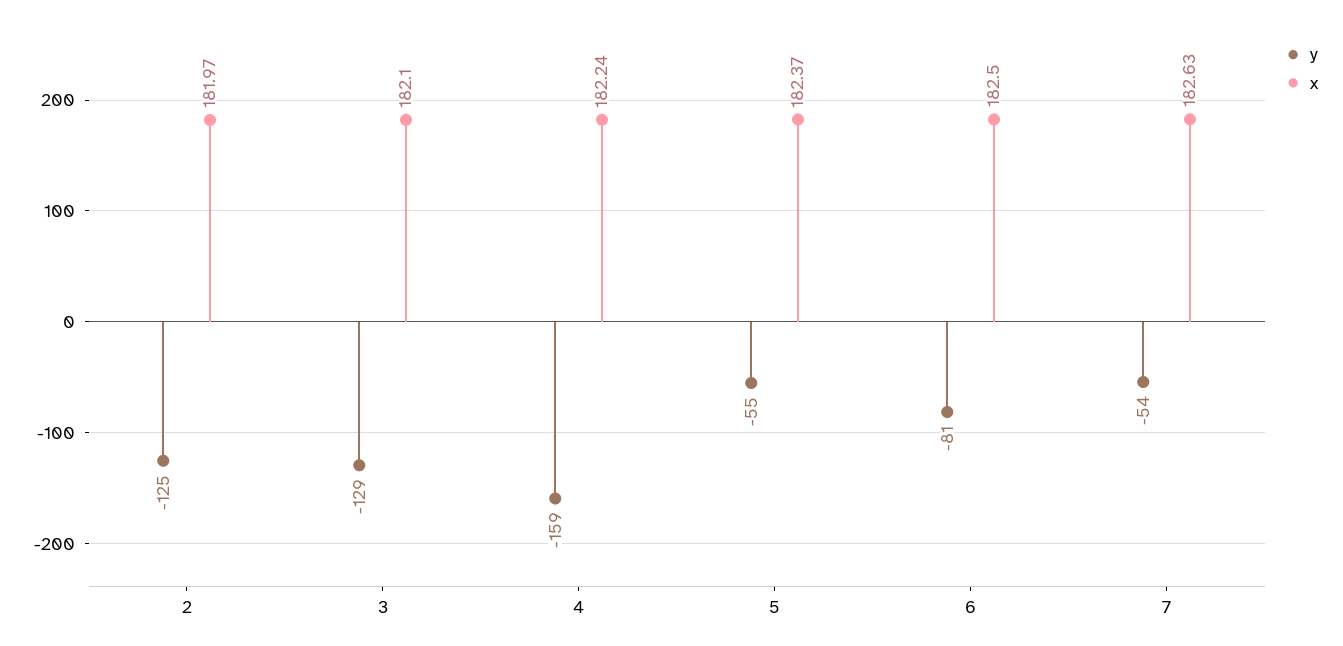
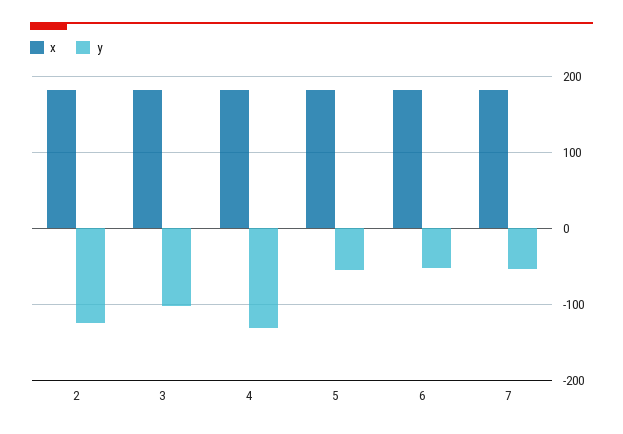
y, 3: -129 -> -100
y, 4: -159 -> -130
y, 6: -81 -> -50

